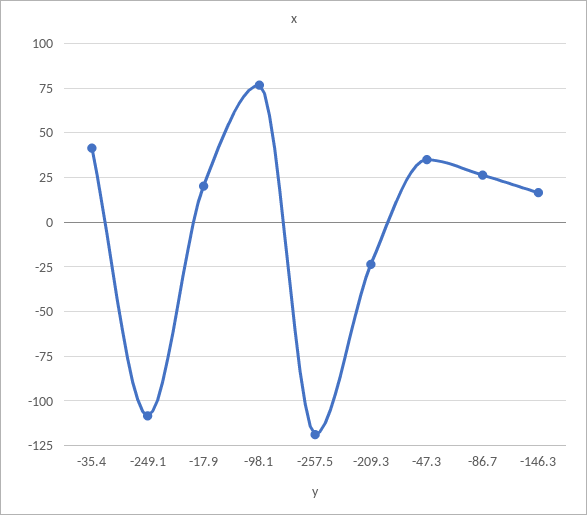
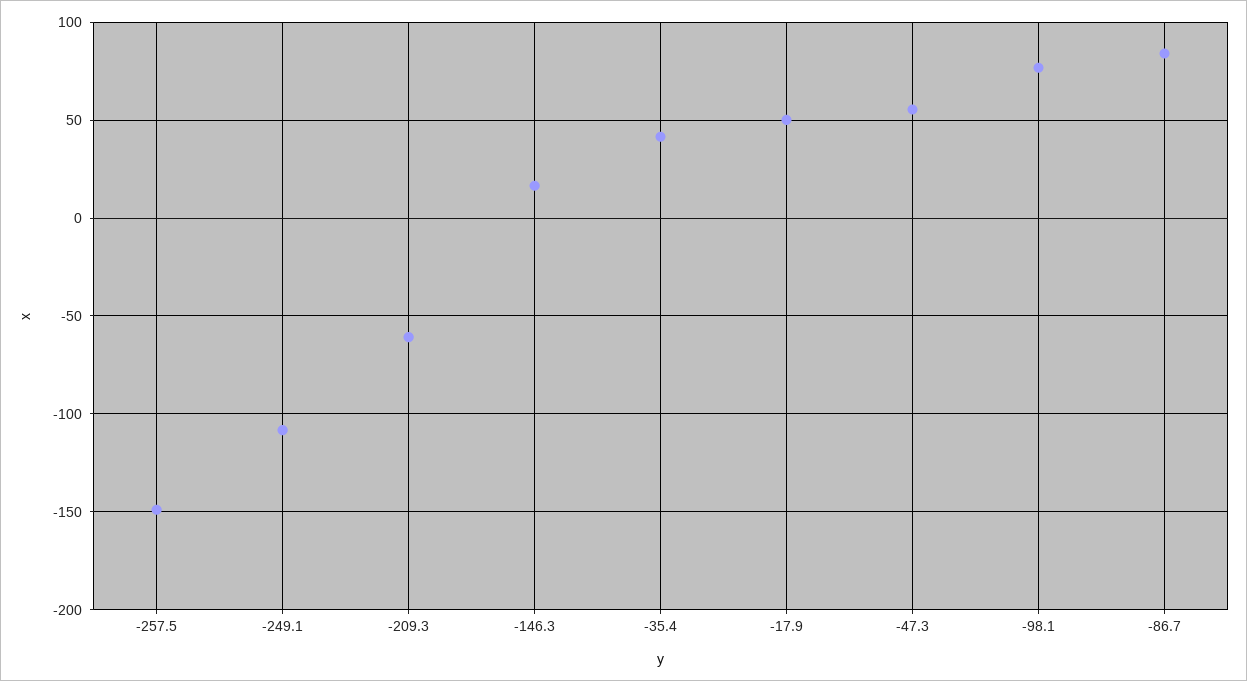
-17.9: 20 -> 50
-257.5: -120 -> -150
-209.3: -25 -> -60
-47.3: 35 -> 55
-86.7: 25 -> 85

